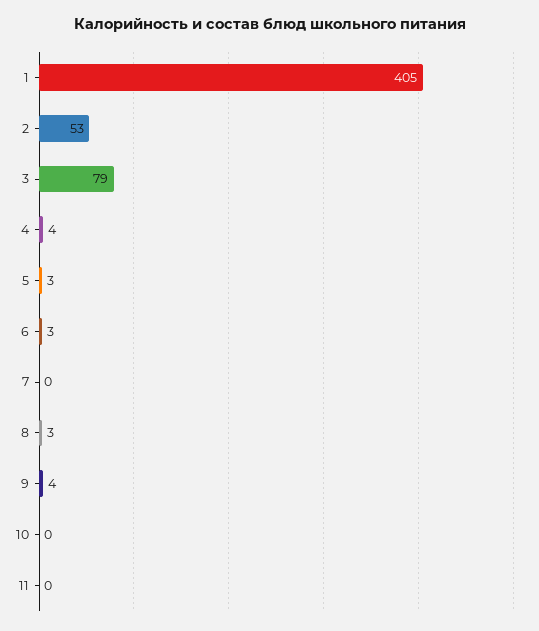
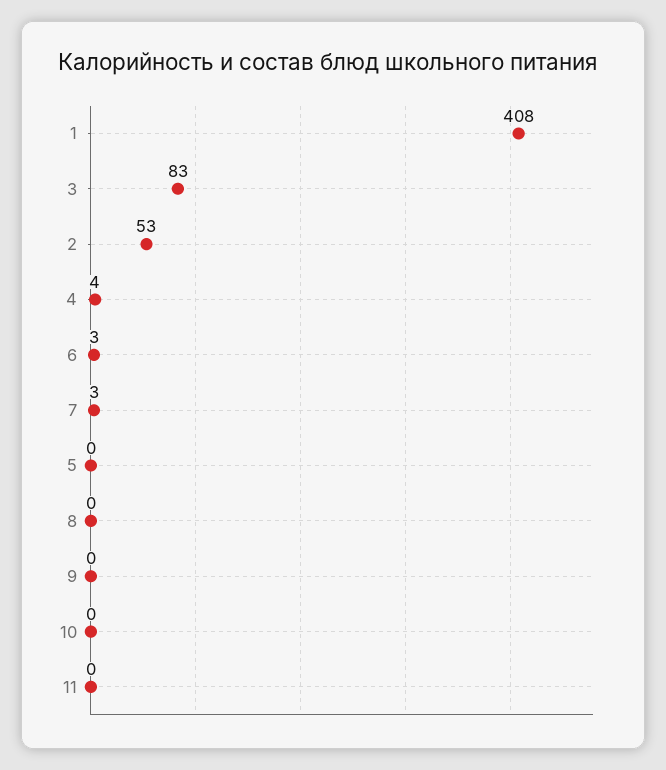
1: 405 -> 408
3: 79 -> 83
5: 3 -> 0
7: 0 -> 3
8: 3 -> 0
9: 4 -> 0

